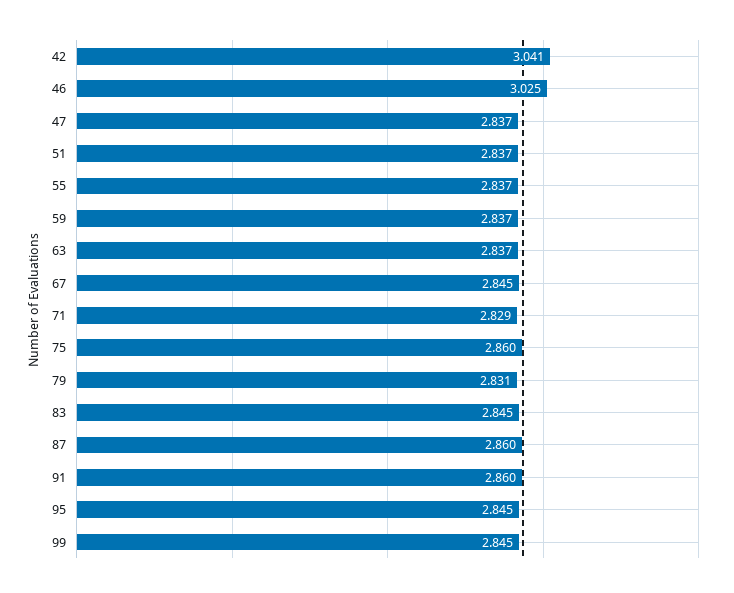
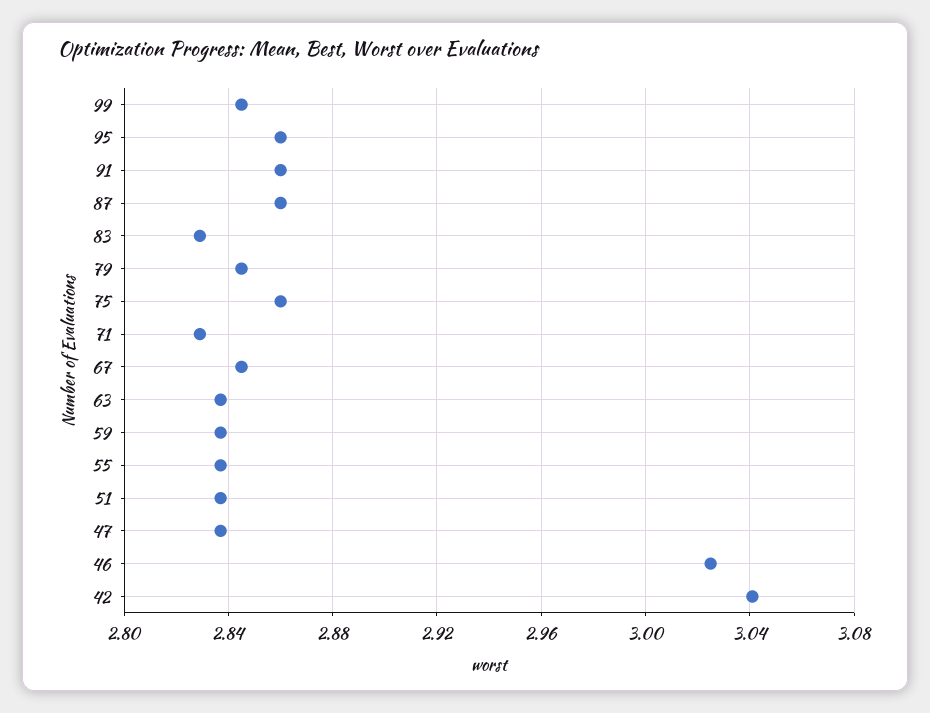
79: 2.831 -> 2.845
83: 2.845 -> 2.83
95: 2.845 -> 2.86

